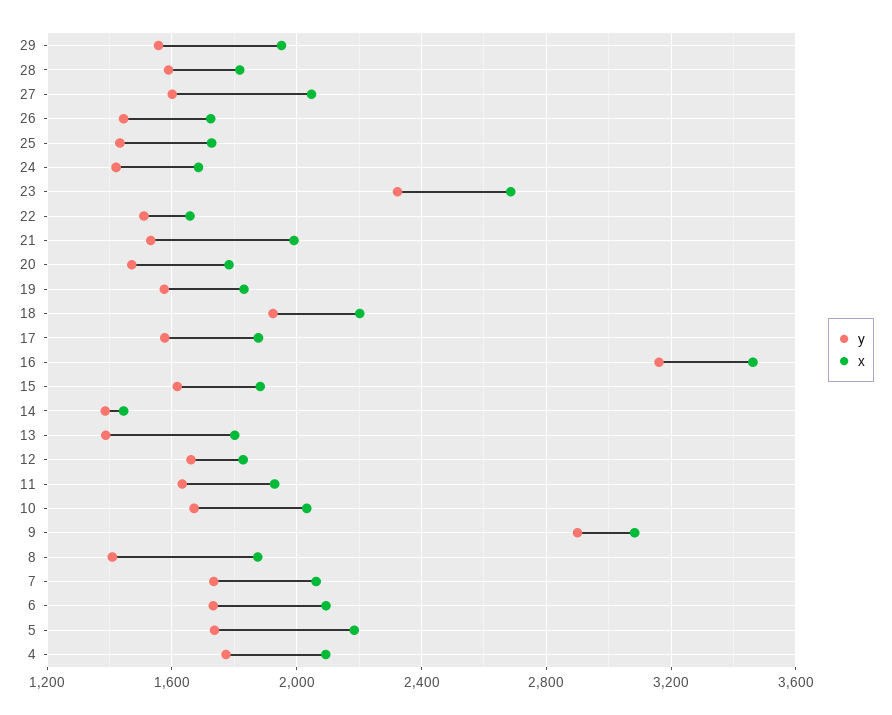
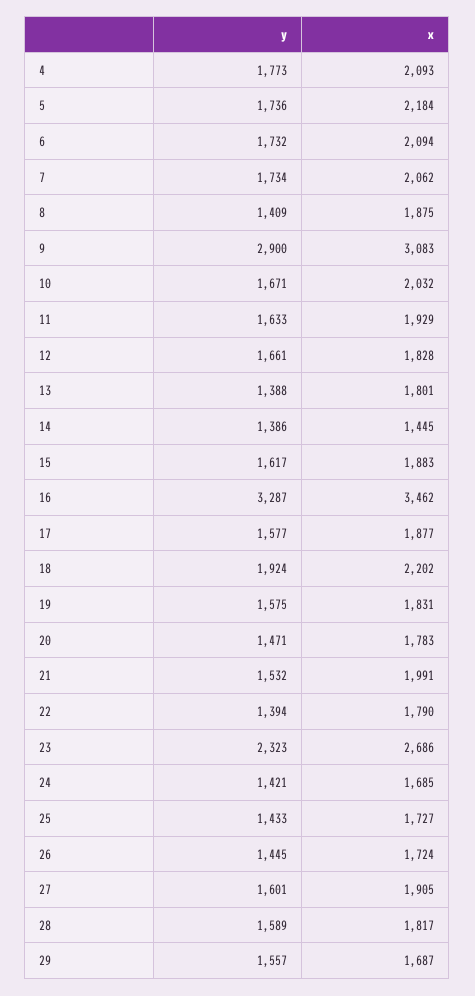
x, 29: 1950 -> 1687
x, 27: 2050 -> 1905
y, 22: 1500 -> 1394
x, 22: 1650 -> 1790
y, 16: 3150 -> 3287

